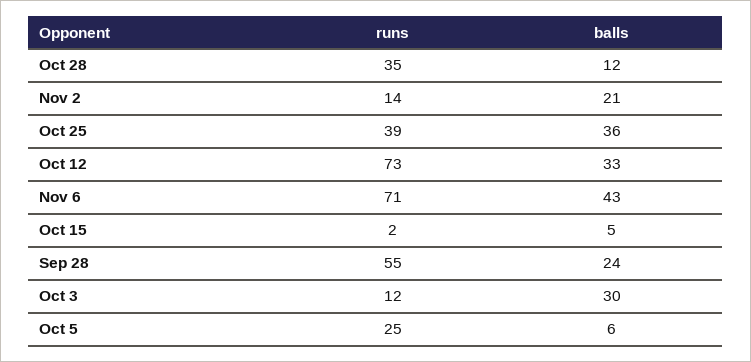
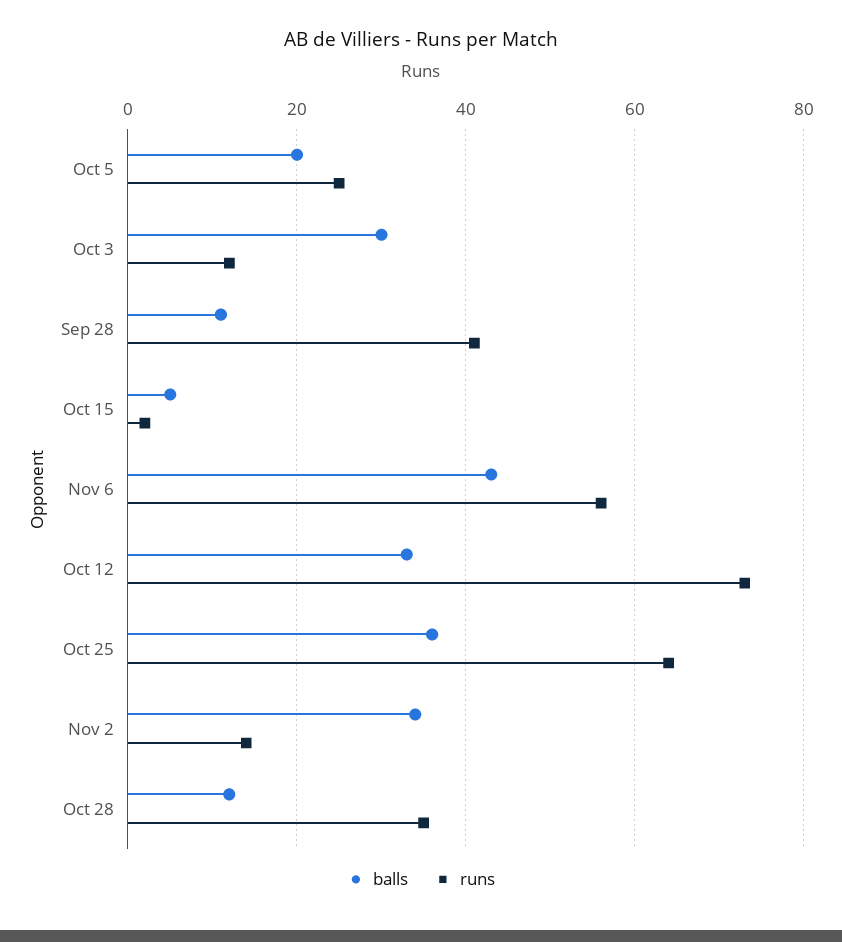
balls, Nov 2: 21 -> 35
runs, Oct 25: 39 -> 65
runs, Nov 6: 71 -> 55
runs, Sep 28: 55 -> 40
balls, Sep 28: 24 -> 10
balls, Oct 5: 6 -> 20

